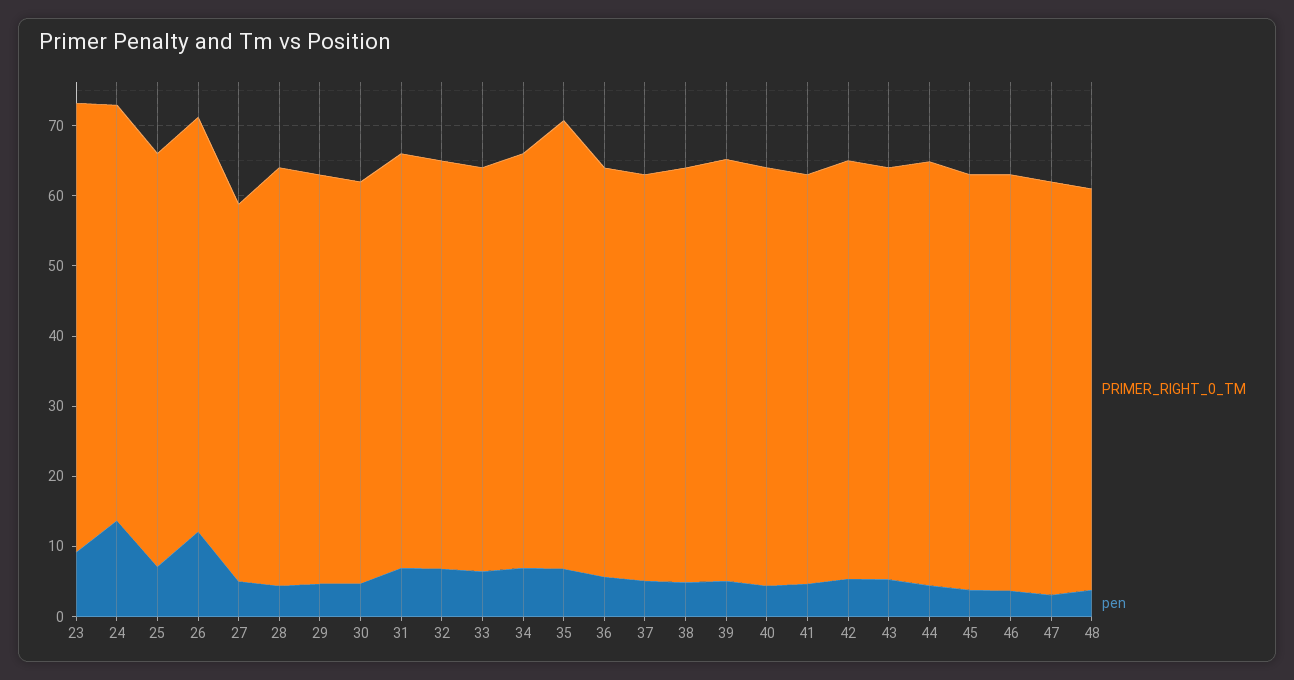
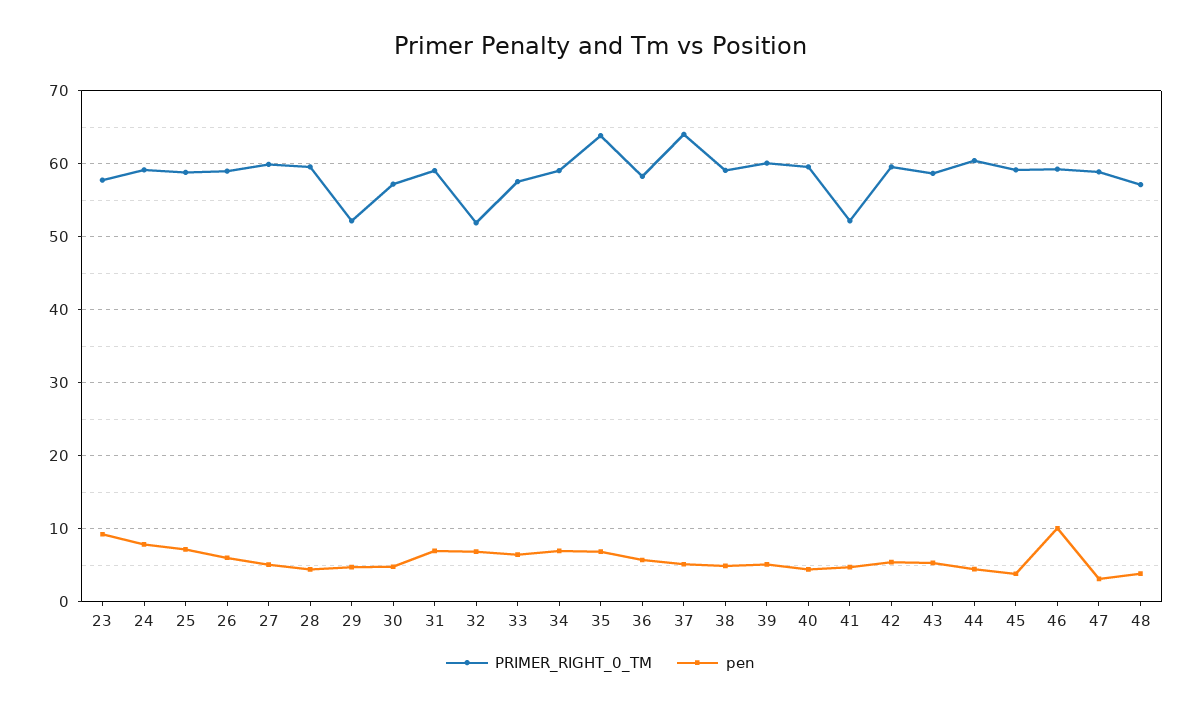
PRIMER_RIGHT_0_TM, 23: 64 -> 58
pen, 24: 14 -> 8
pen, 26: 12 -> 6
PRIMER_RIGHT_0_TM, 27: 54 -> 60
PRIMER_RIGHT_0_TM, 29: 58 -> 52
PRIMER_RIGHT_0_TM, 32: 58 -> 52
PRIMER_RIGHT_0_TM, 37: 58 -> 64
PRIMER_RIGHT_0_TM, 41: 58 -> 52
pen, 46: 4 -> 10

